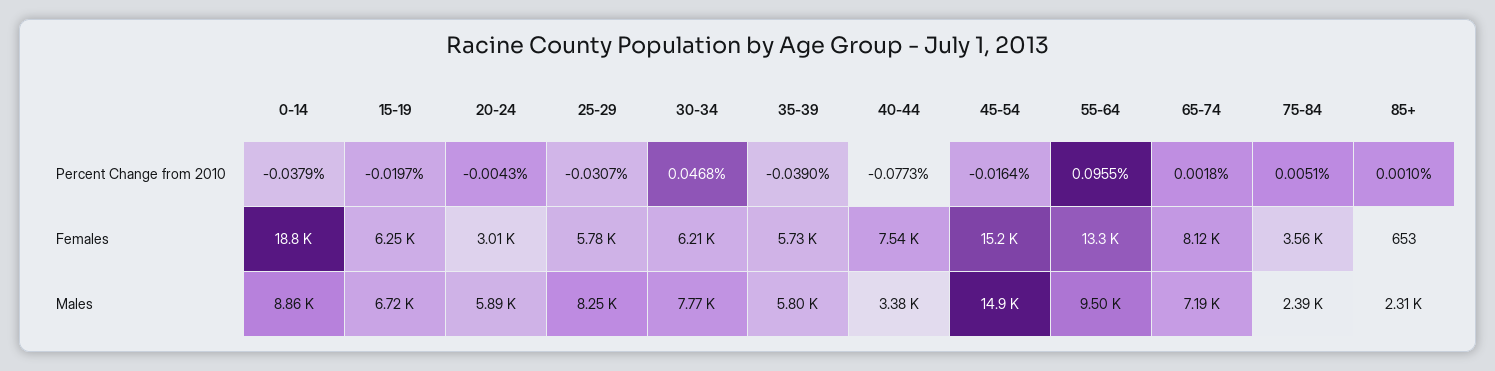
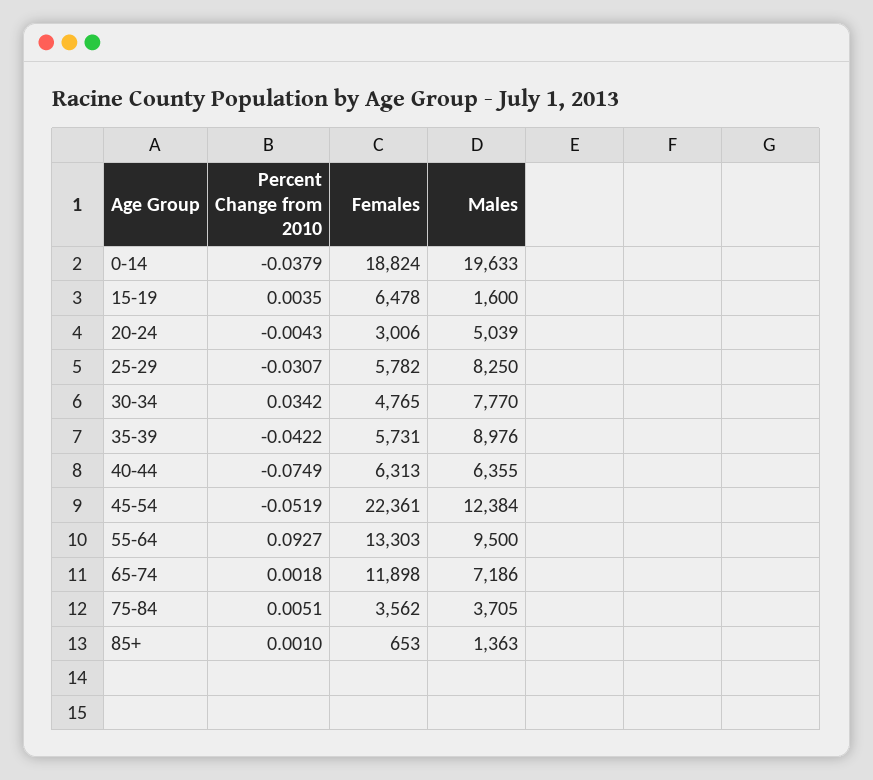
15-19, Percent Change from 2010: -0.0197 -> 0.0035
30-34, Percent Change from 2010: 0.0468 -> 0.0342
35-39, Percent Change from 2010: -0.039 -> -0.0422
40-44, Percent Change from 2010: -0.0773 -> -0.0749
45-54, Percent Change from 2010: -0.0164 -> -0.0519
55-64, Percent Change from 2010: 0.0955 -> 0.0927
15-19, Females: 6250 -> 6478
30-34, Females: 6210 -> 4765
40-44, Females: 7540 -> 6313
45-54, Females: 15200 -> 22361
65-74, Females: 8120 -> 11898
0-14, Males: 8860 -> 19633
15-19, Males: 6720 -> 1600
20-24, Males: 5890 -> 5039
35-39, Males: 5800 -> 8976
40-44, Males: 3380 -> 6355
45-54, Males: 14900 -> 12384
75-84, Males: 2390 -> 3705
85+, Males: 2310 -> 1363

